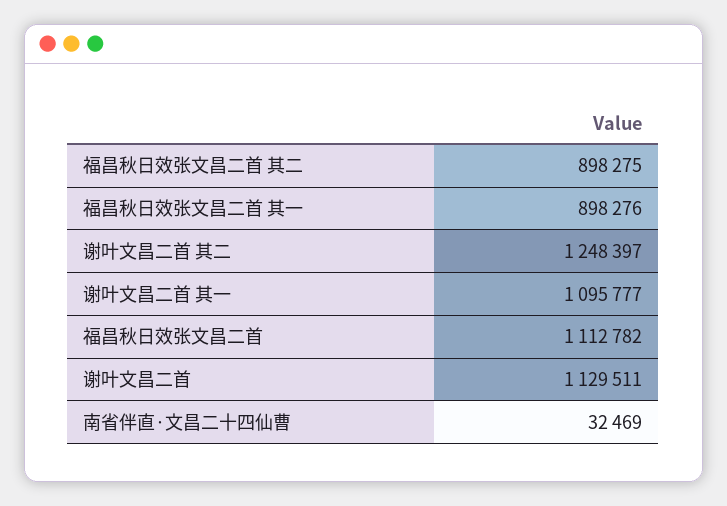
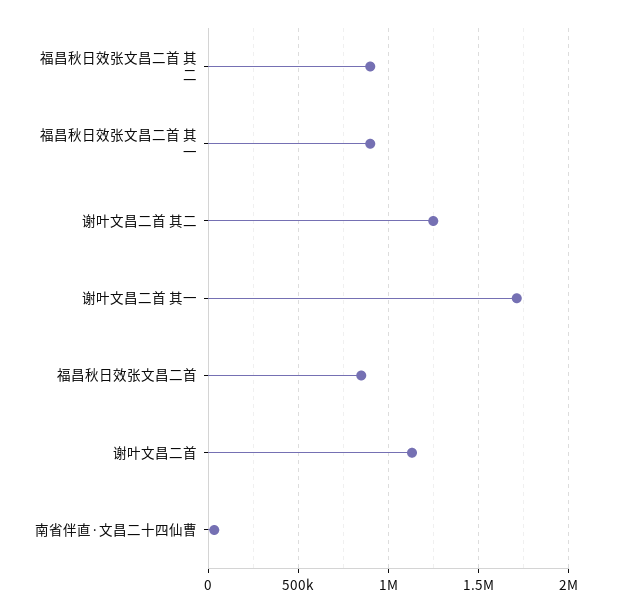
谢叶文昌二首 其一: 1095777 -> 1700000
福昌秋日效张文昌二首: 1112782 -> 850000

